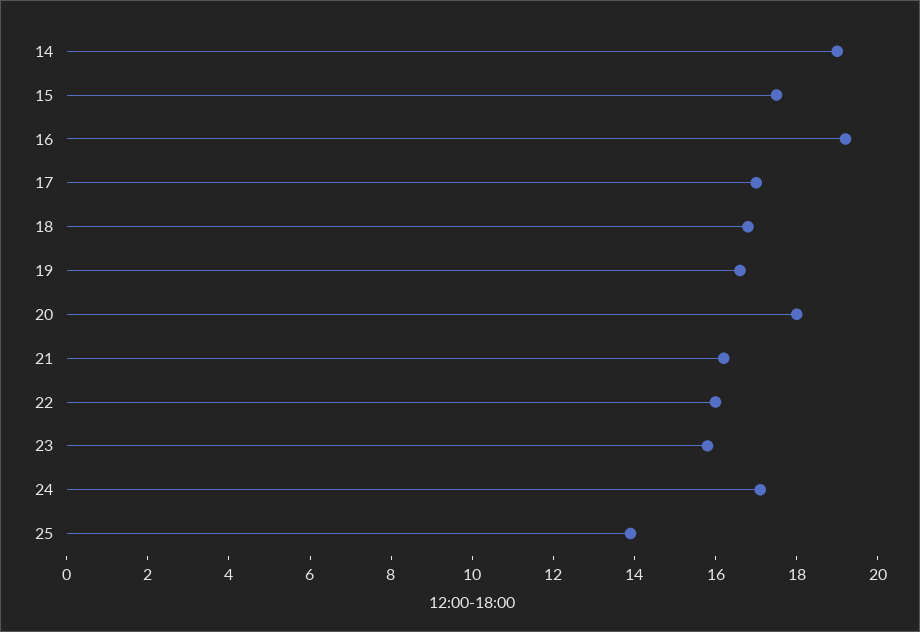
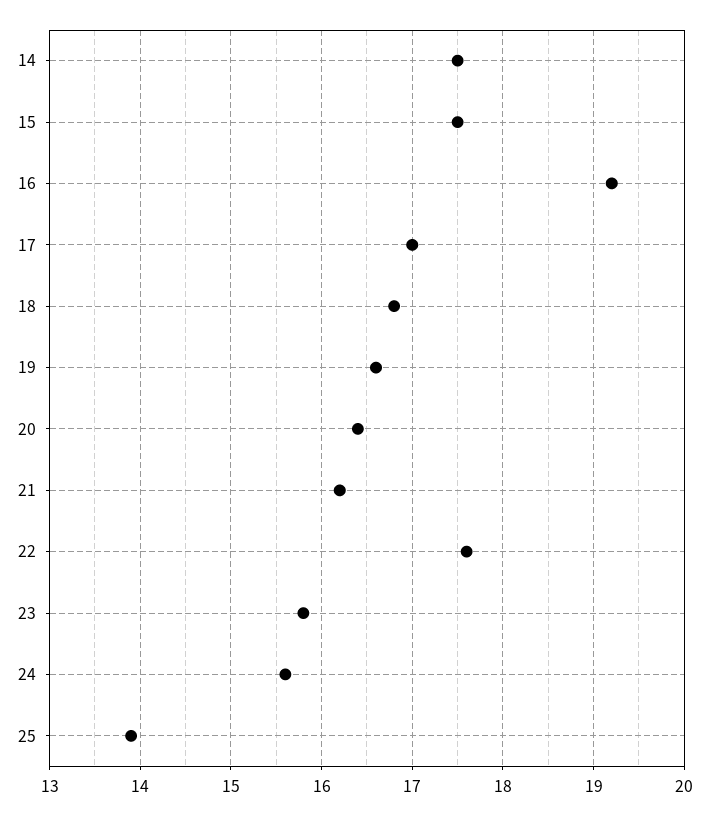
14: 19 -> 17.5
20: 18 -> 16.4
22: 16 -> 17.6
24: 17 -> 15.6

